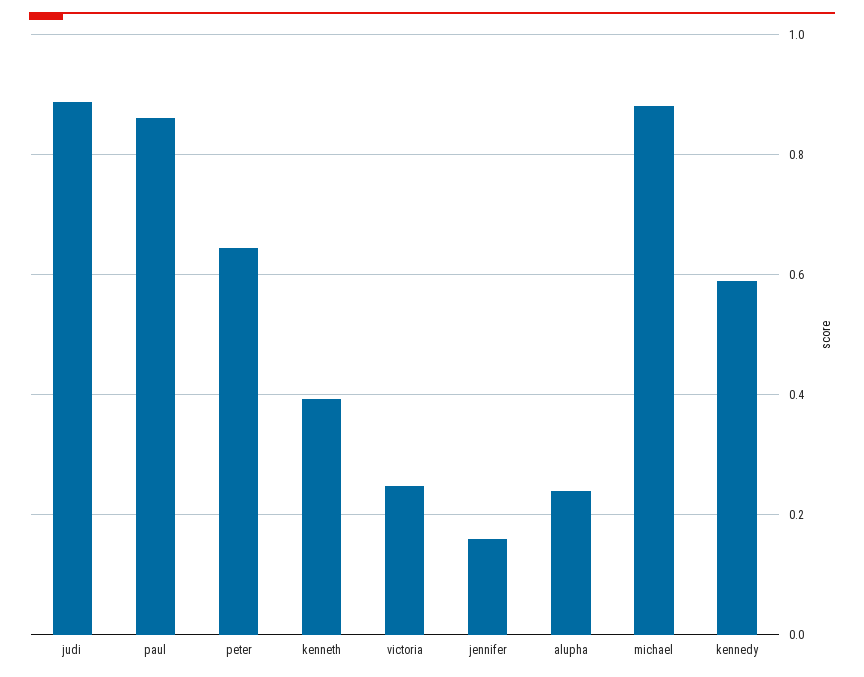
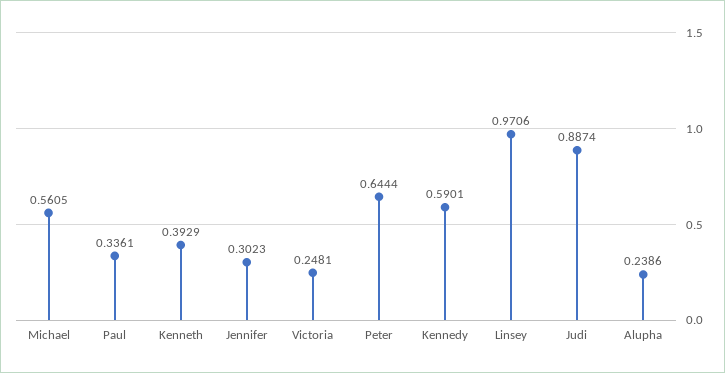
paul: 0.86 -> 0.3361
jennifer: 0.16 -> 0.3023
michael: 0.88 -> 0.5605
Linsey: none -> 0.9706

